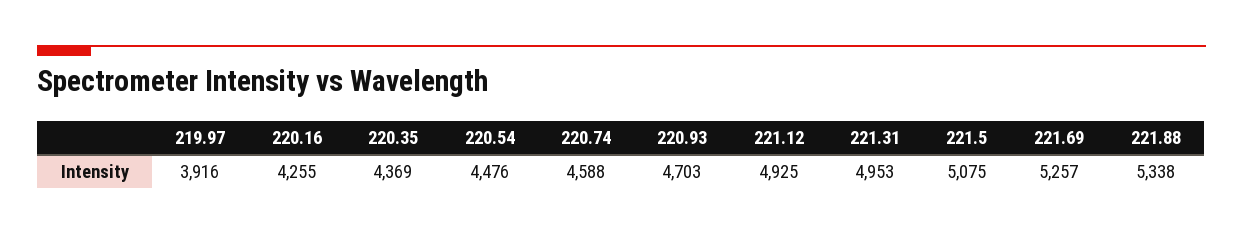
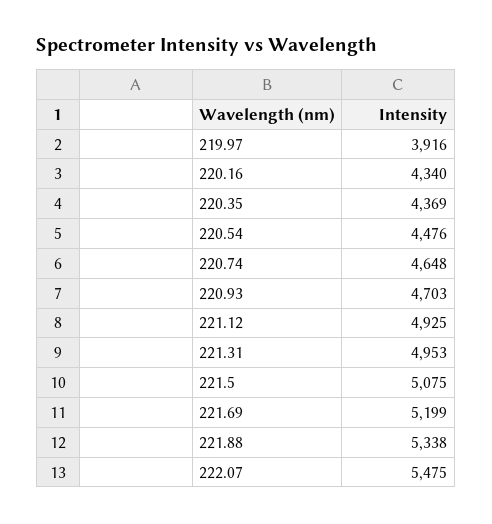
220.16: 4255 -> 4340
220.74: 4588 -> 4648
221.69: 5257 -> 5199
222.07: none -> 5475

